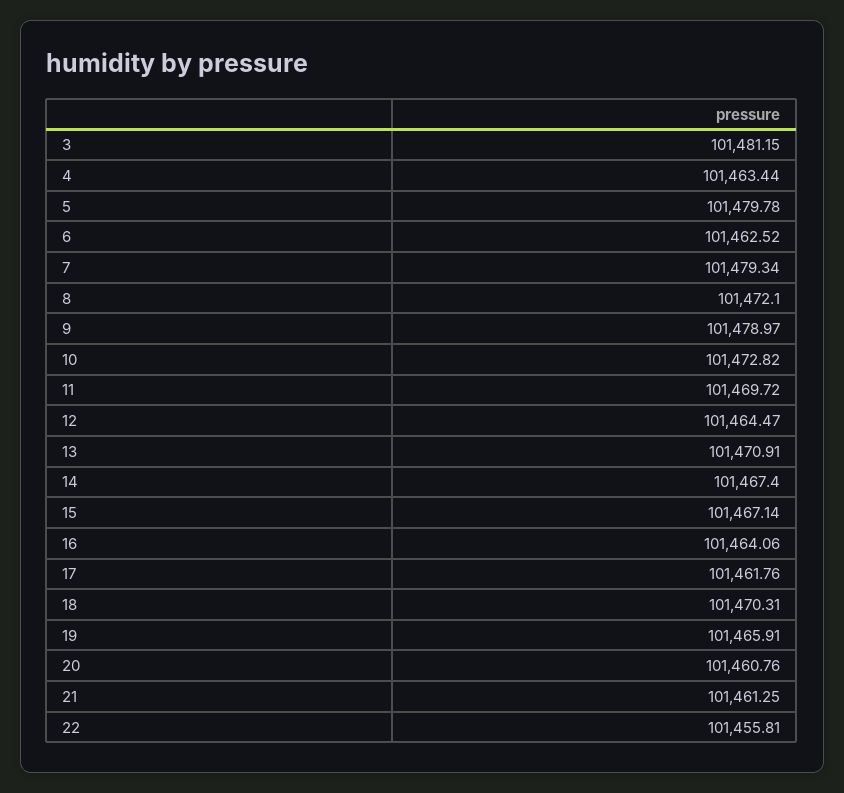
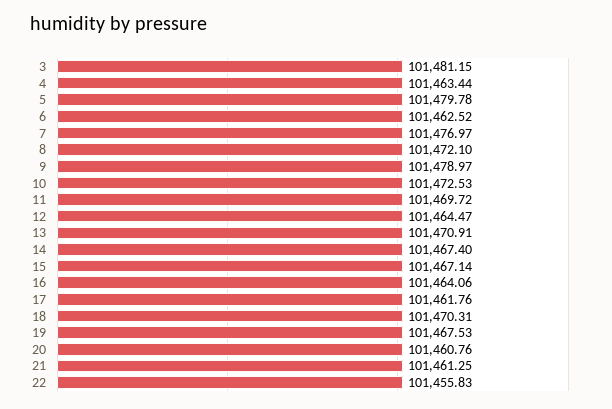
7: 101479.34 -> 101476.97
10: 101472.82 -> 101472.53
19: 101465.91 -> 101467.53
22: 101455.81 -> 101455.83

